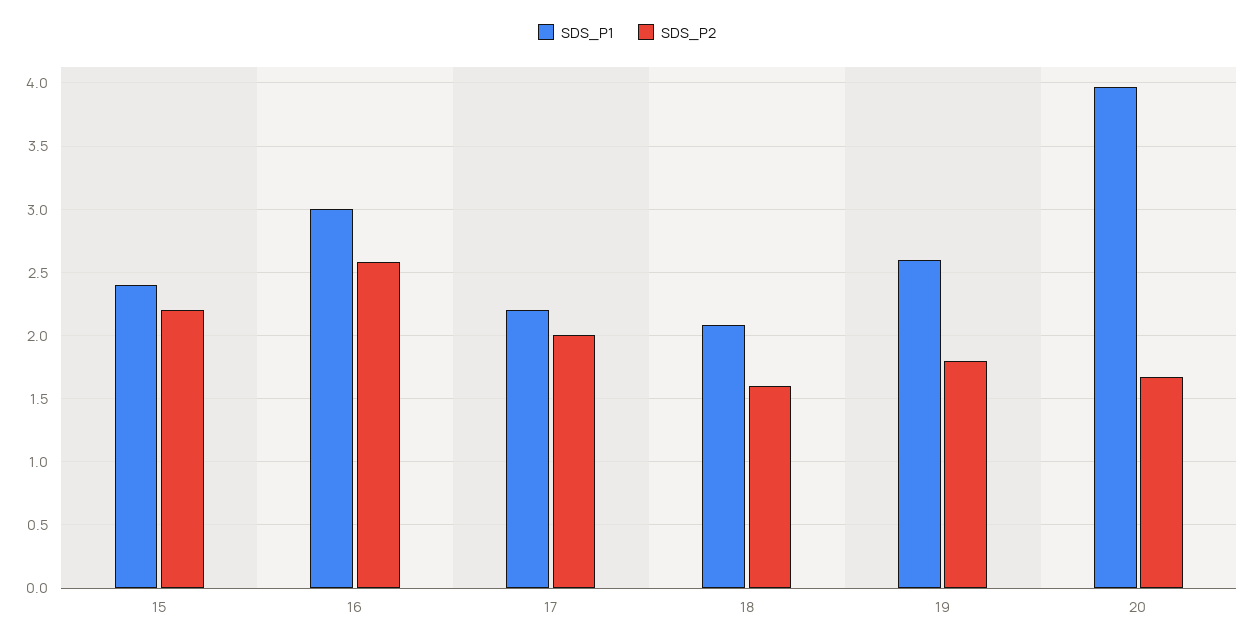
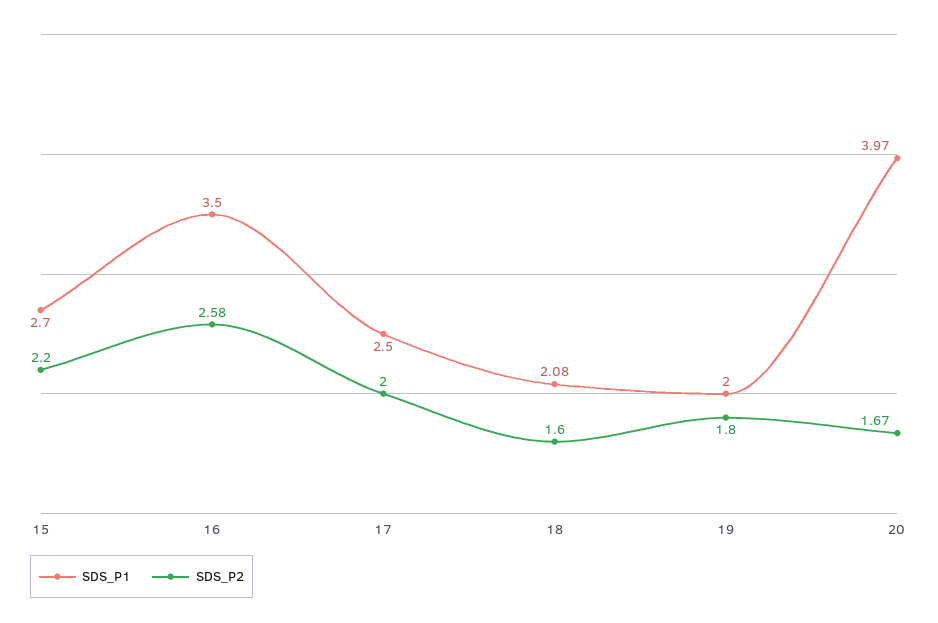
SDS_P1, 15: 2.4 -> 2.7
SDS_P1, 16: 3 -> 3.5
SDS_P1, 17: 2.2 -> 2.5
SDS_P1, 19: 2.6 -> 2

